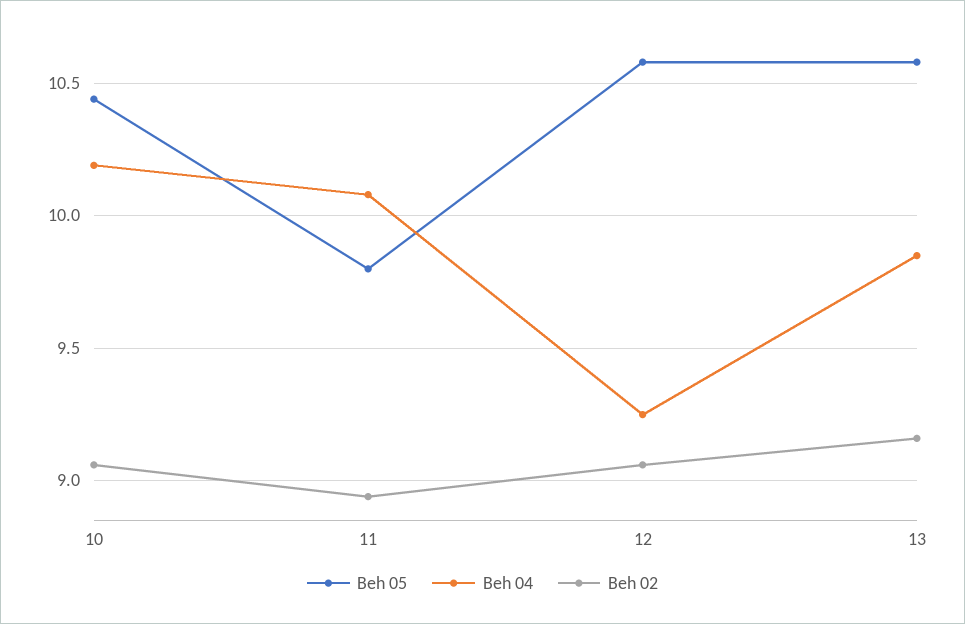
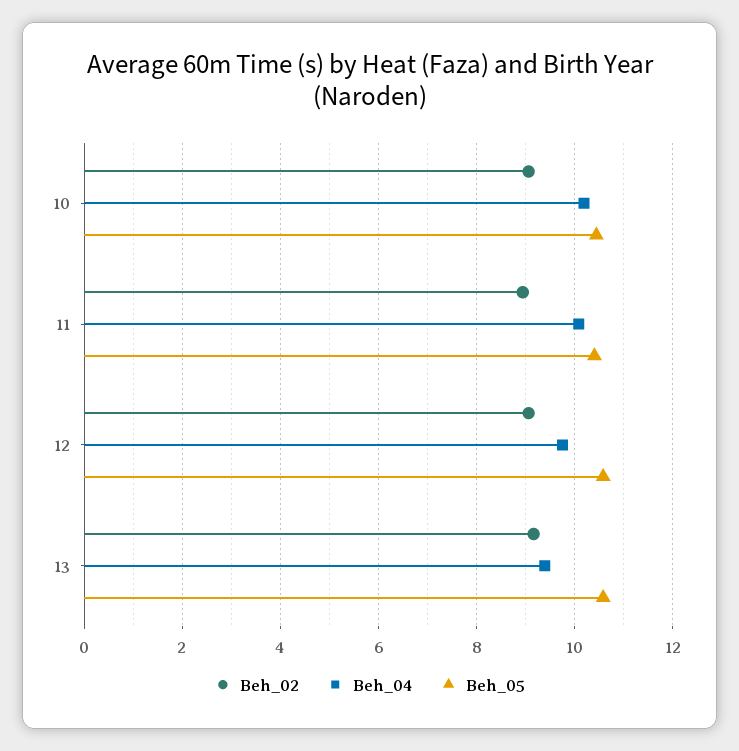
Beh 05, 11: 9.8 -> 10.4
Beh 04, 12: 9.25 -> 9.8
Beh 04, 13: 9.85 -> 9.4

